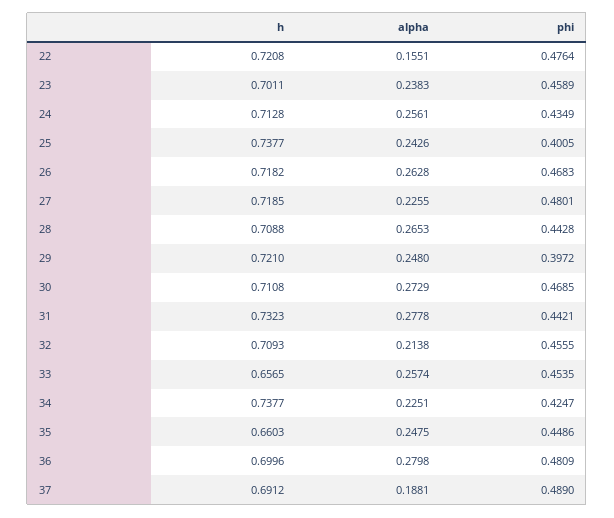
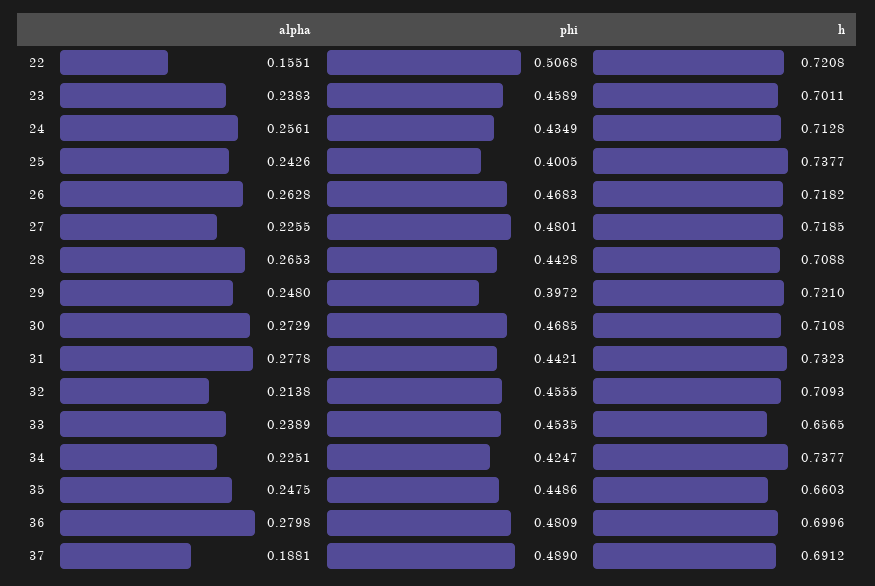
phi, 22: 0.4764 -> 0.5068
alpha, 33: 0.2574 -> 0.2389

